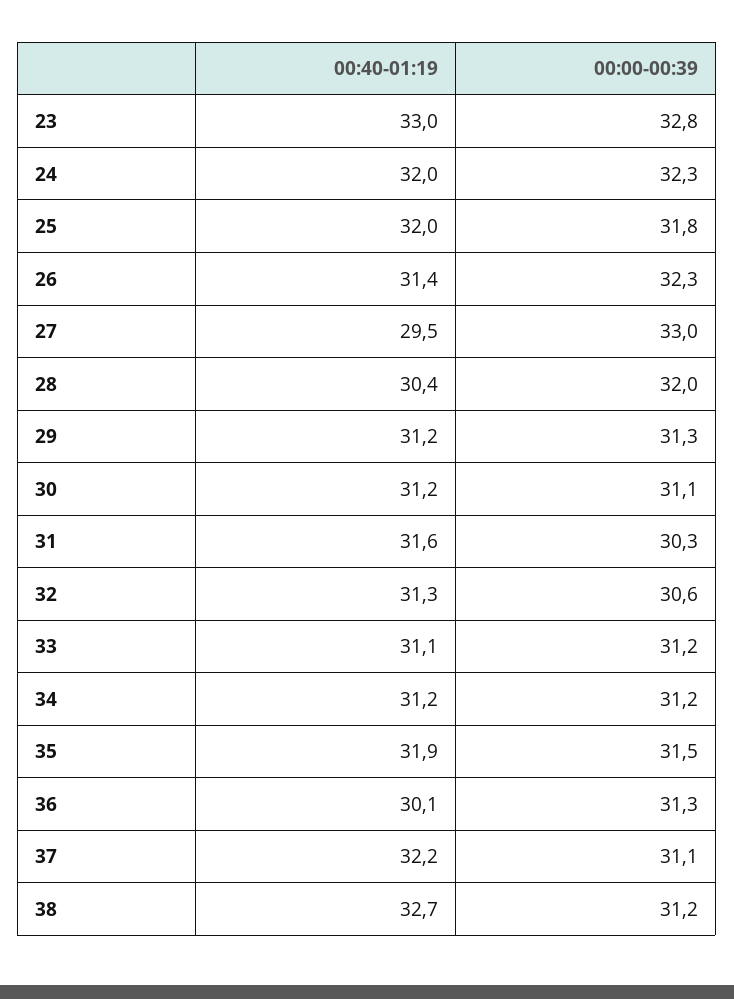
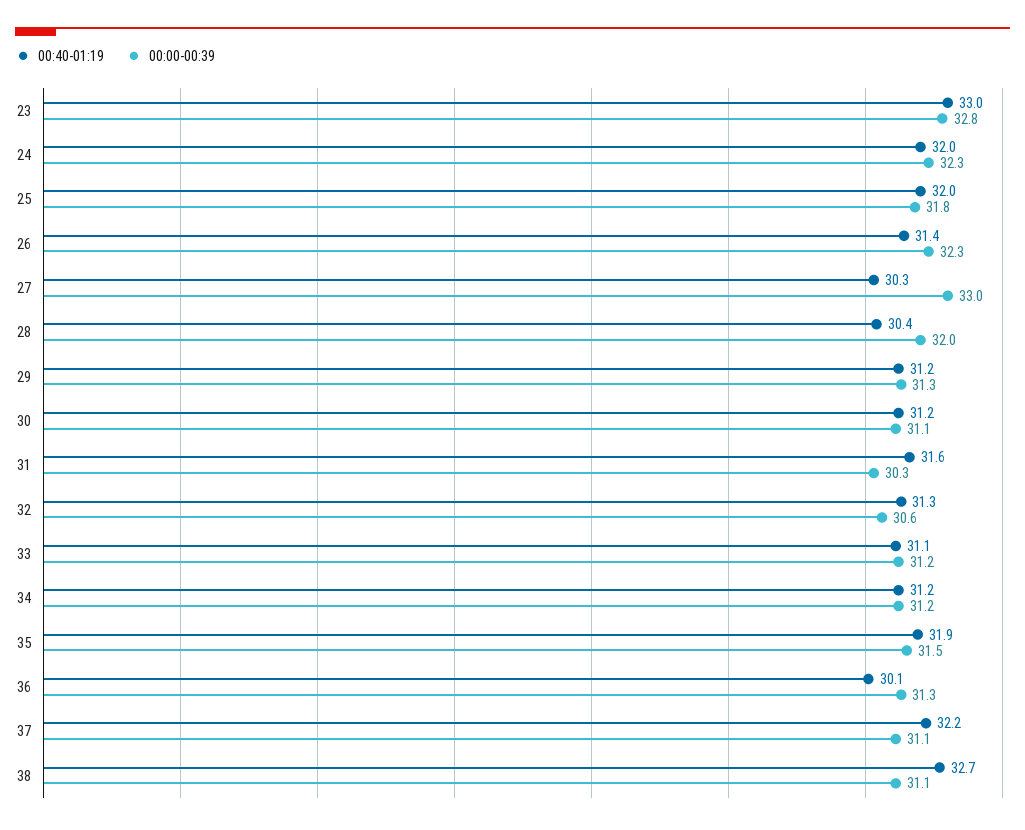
00:40-01:19, 27: 29.5 -> 30.3
00:00-00:39, 38: 31.2 -> 31.1

